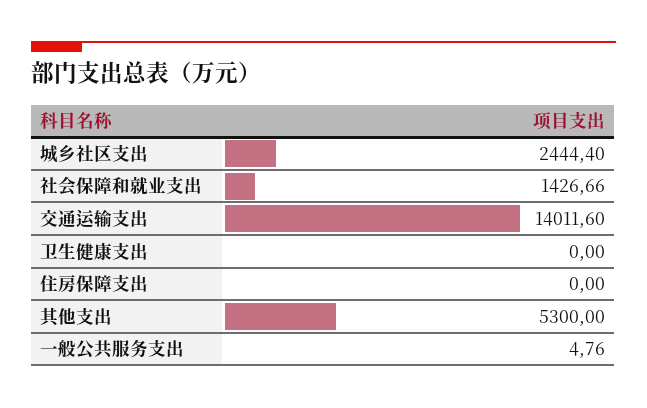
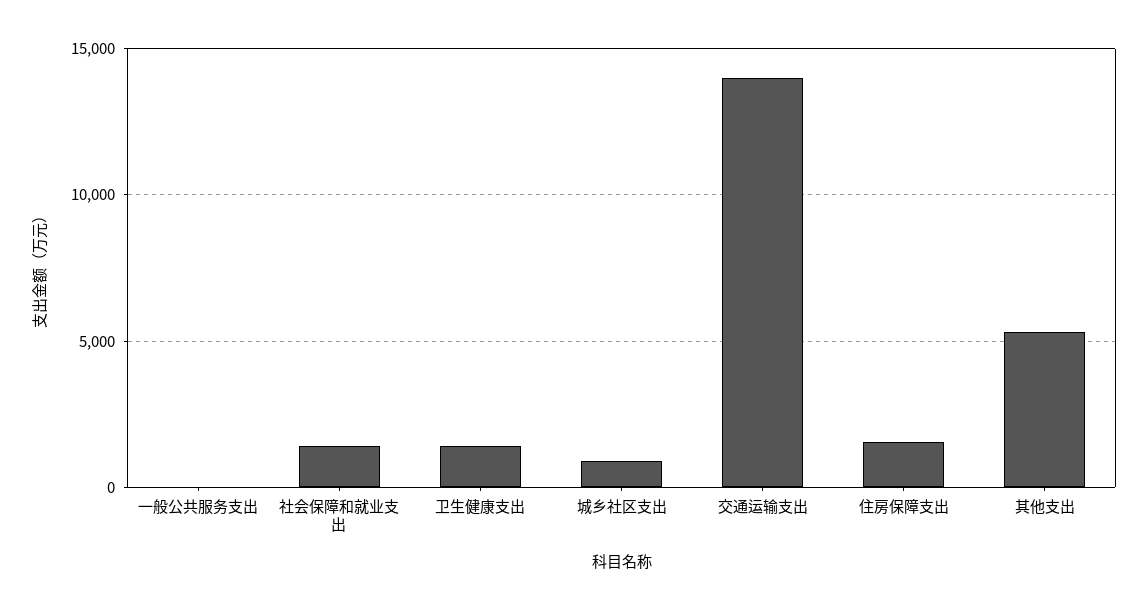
城乡社区支出: 2444.4 -> 1000
卫生健康支出: 0 -> 1500
住房保障支出: 0 -> 1500

